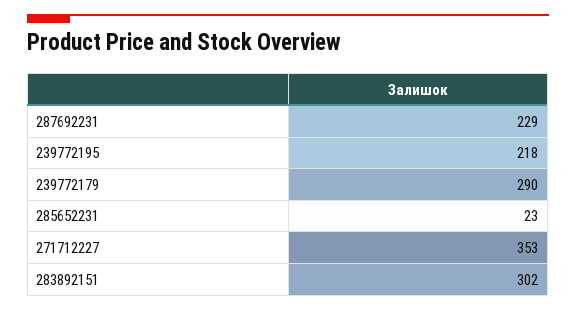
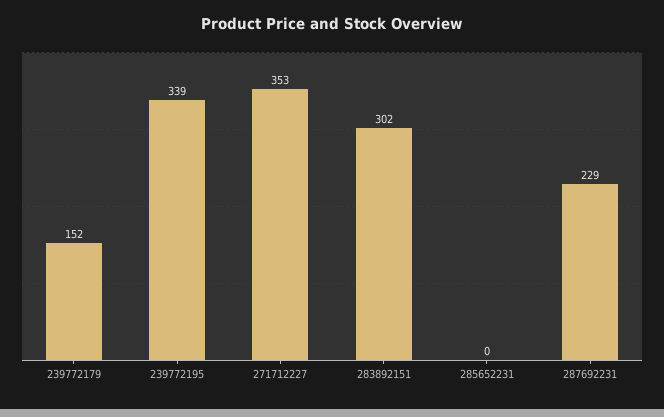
239772195: 218 -> 339
239772179: 290 -> 152
285652231: 23 -> 0

